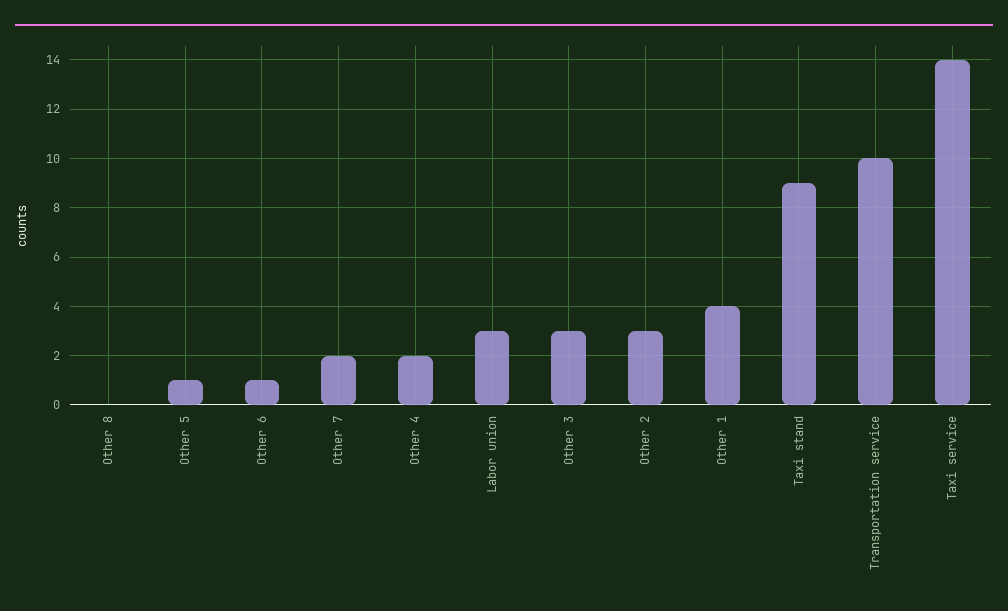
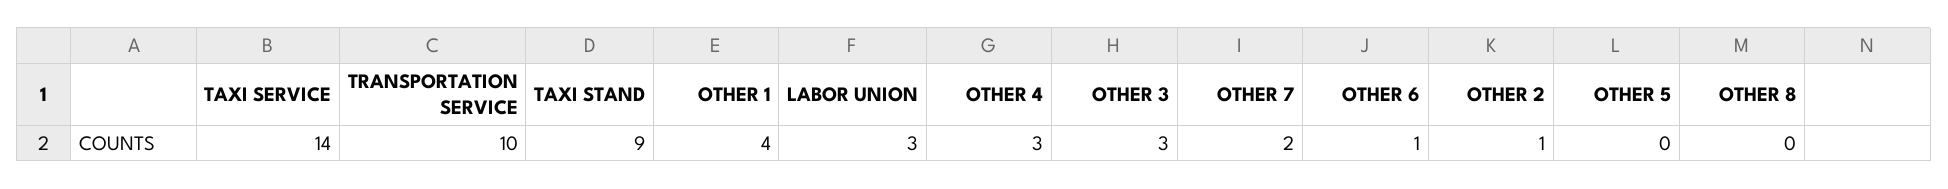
Other 5: 1 -> 0
Other 4: 2 -> 3
Other 2: 3 -> 1

